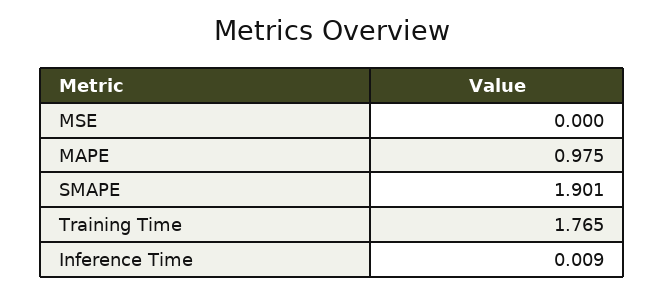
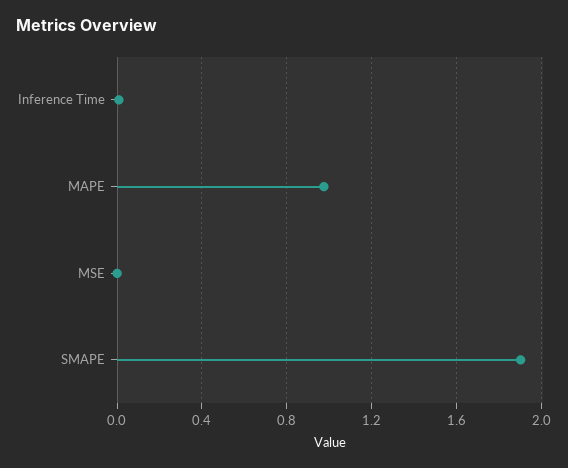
Training Time: 1.765 -> none

